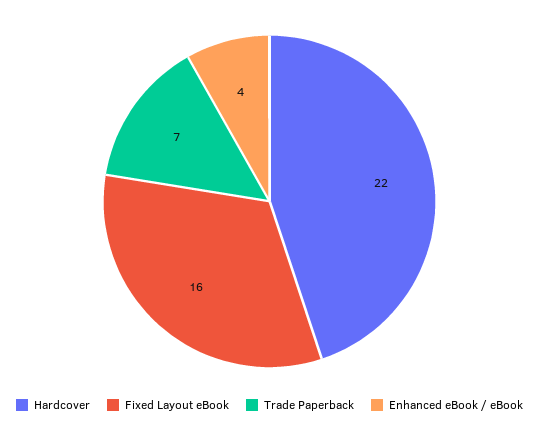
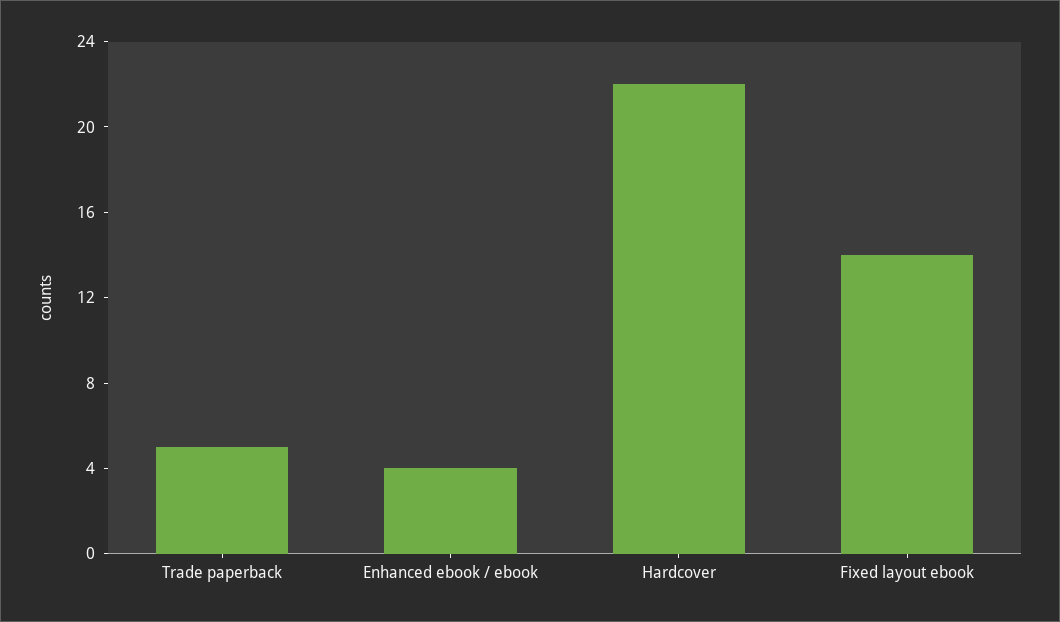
Fixed Layout eBook: 16 -> 14
Trade Paperback: 7 -> 5

